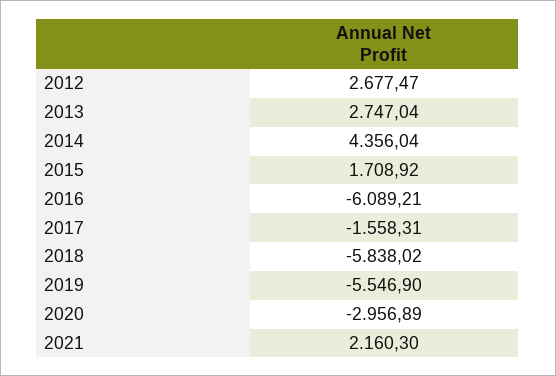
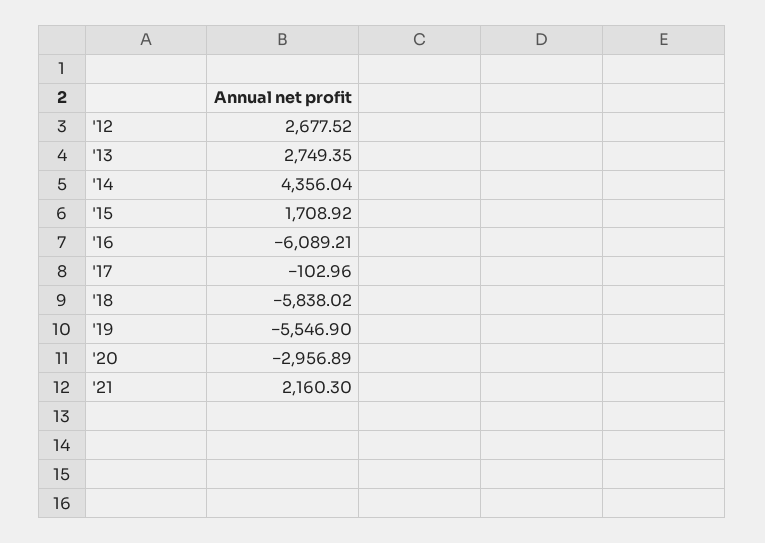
2012: 2677.47 -> 2677.52
2013: 2747.04 -> 2749.35
2017: -1558.31 -> -102.96

